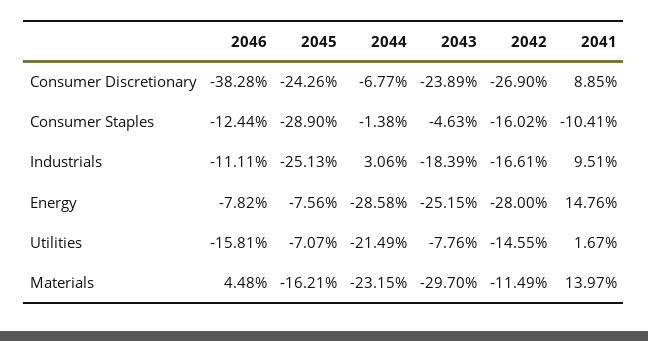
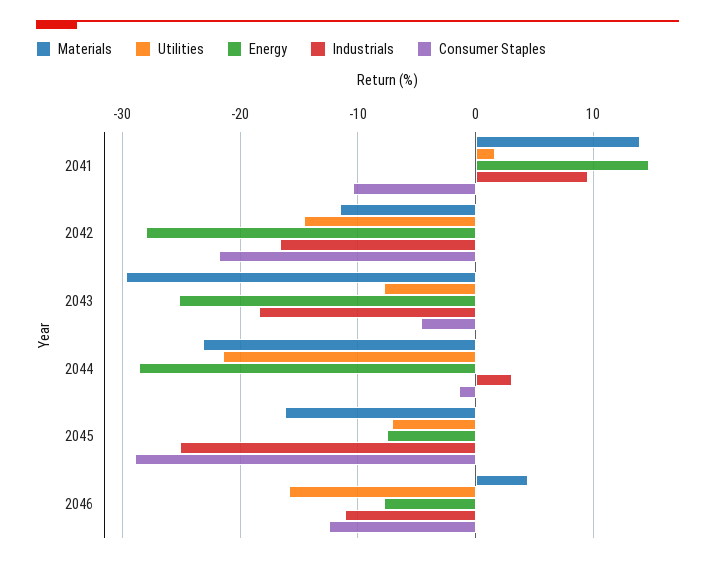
Consumer Discretionary, 2046: -38.28 -> none
Consumer Discretionary, 2045: -24.26 -> none
Consumer Discretionary, 2044: -6.77 -> none
Consumer Discretionary, 2043: -23.89 -> none
Consumer Discretionary, 2042: -26.9 -> none
Consumer Discretionary, 2041: 8.85 -> none
Consumer Staples, 2042: -16.02 -> -22

